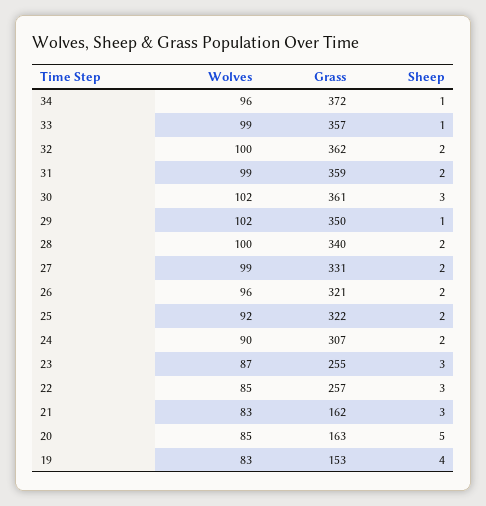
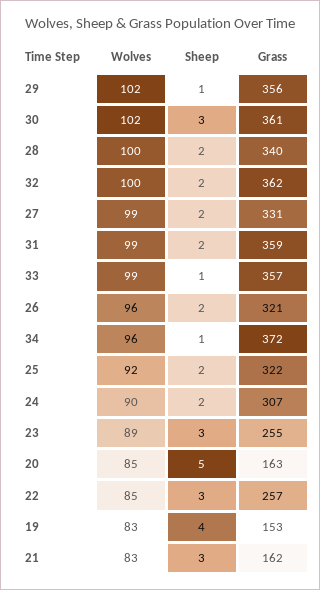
Grass, 29: 350 -> 356
Wolves, 23: 87 -> 89

